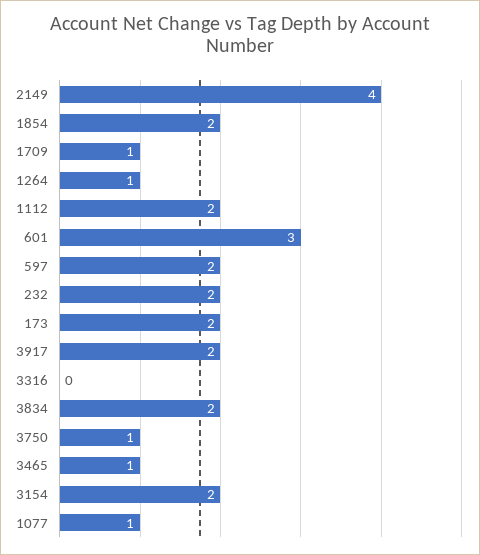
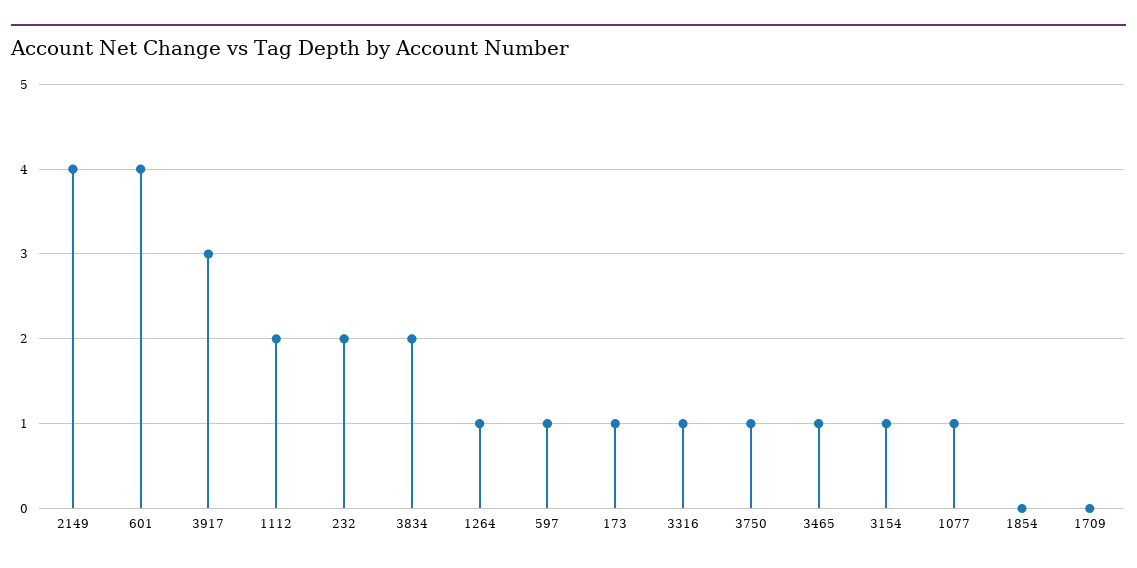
1854: 2 -> 0
1709: 1 -> 0
601: 3 -> 4
597: 2 -> 1
173: 2 -> 1
3917: 2 -> 3
3316: 0 -> 1
3154: 2 -> 1

